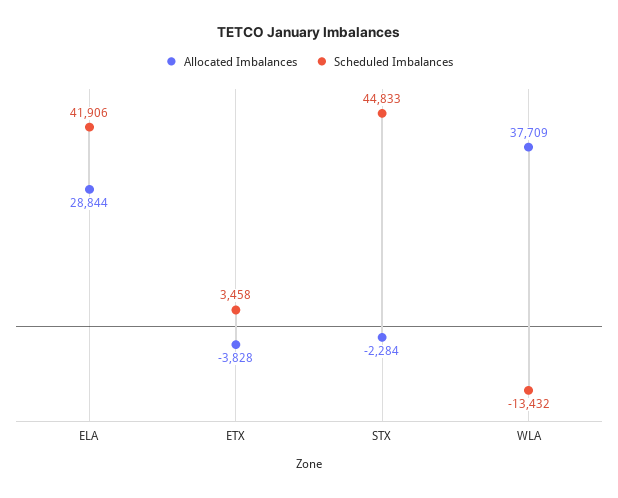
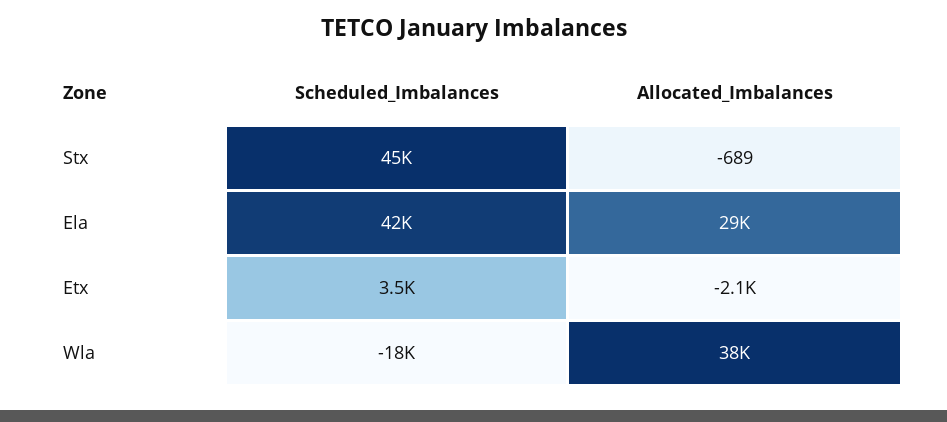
Allocated Imbalances, ETX: -3828 -> -2100
Allocated Imbalances, STX: -2284 -> -689
Scheduled Imbalances, WLA: -13432 -> -18000

